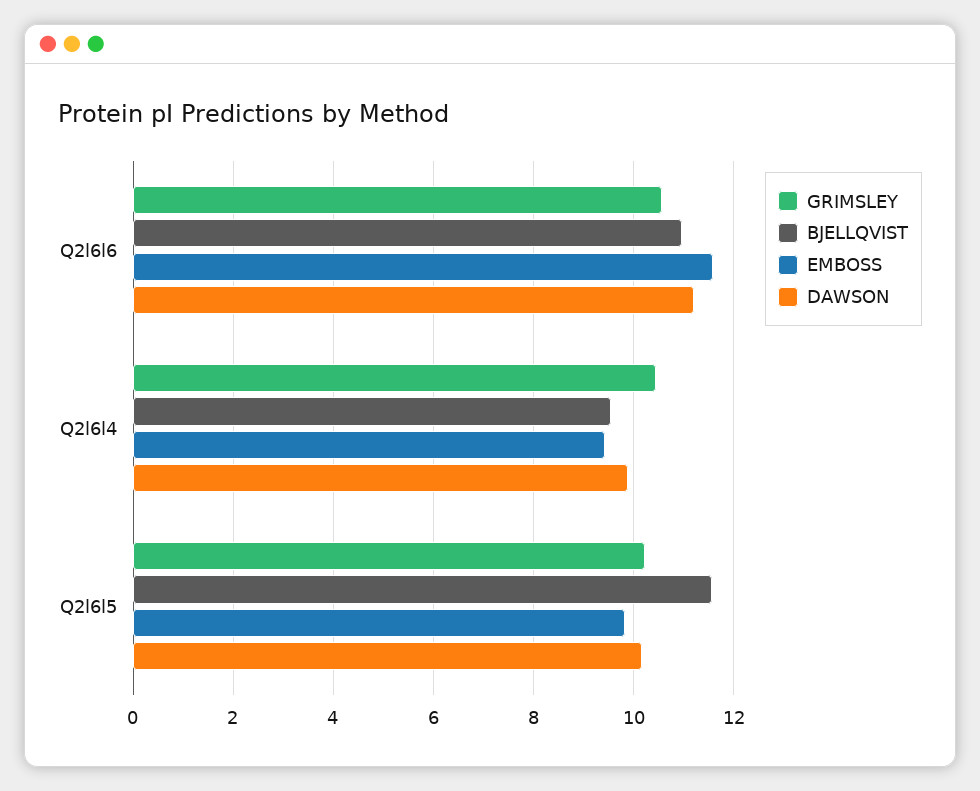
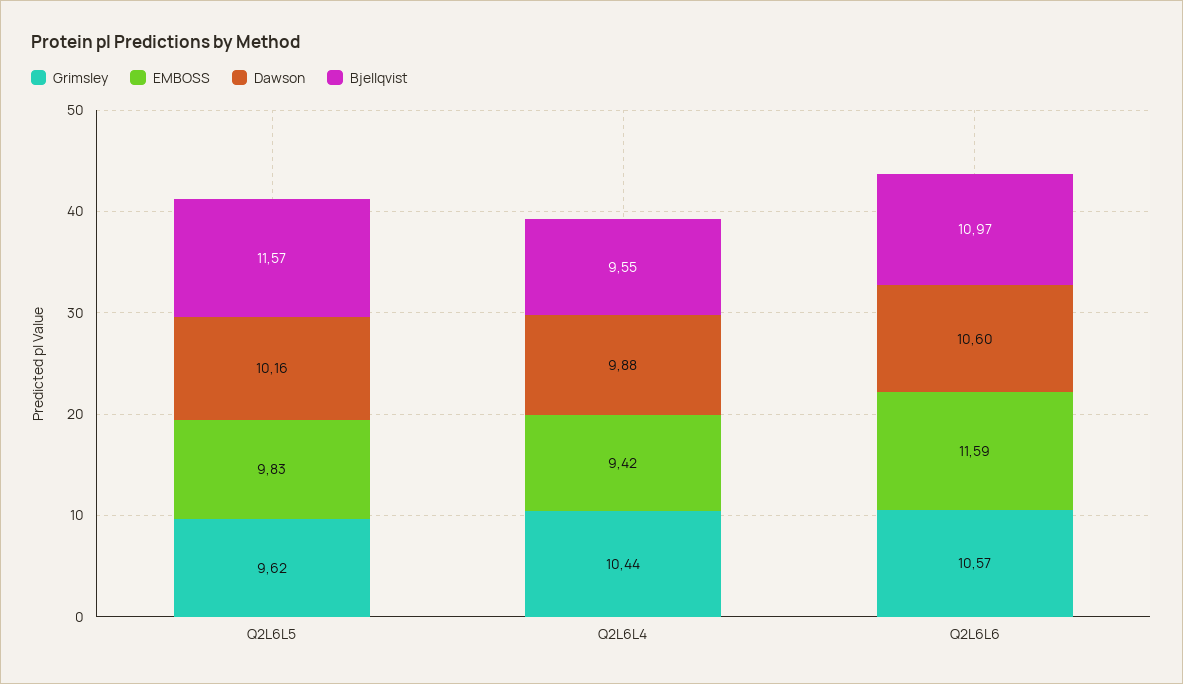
DAWSON, Q2l6l6: 11.2 -> 10.6
GRIMSLEY, Q2l6l5: 10.2 -> 9.62

